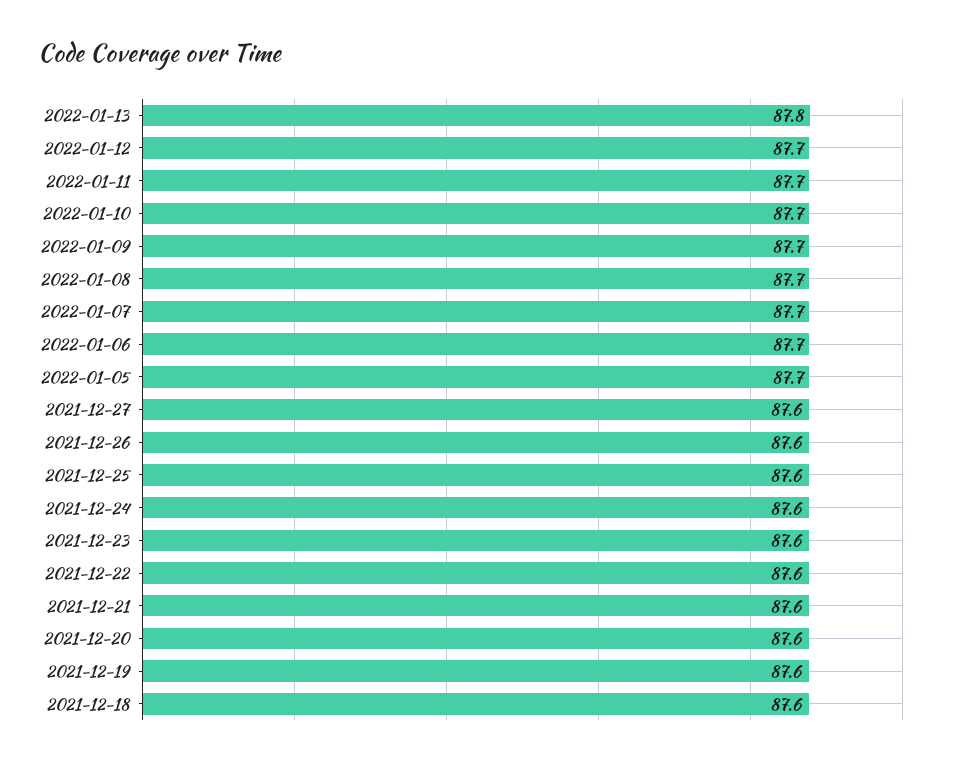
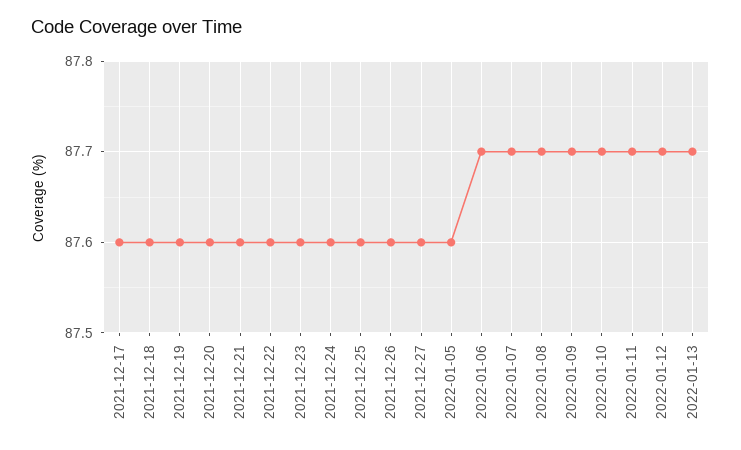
2022-01-13: 87.8 -> 87.7
2022-01-05: 87.7 -> 87.6
2021-12-17: none -> 87.6

